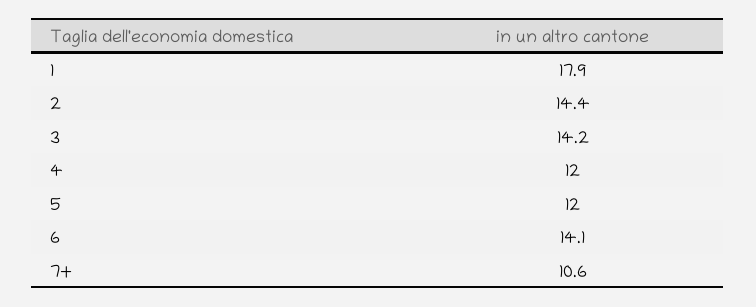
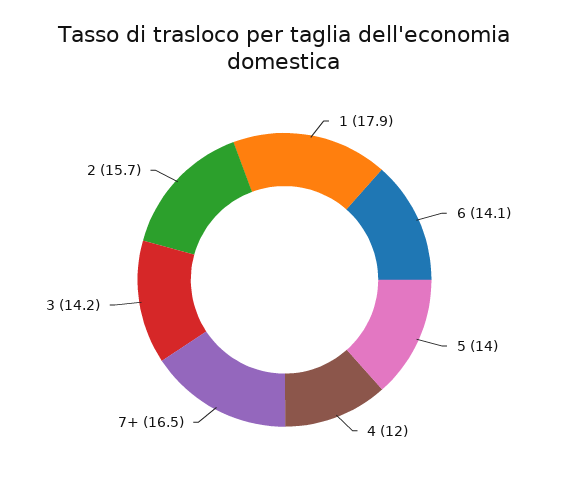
2: 14.4 -> 15.7
5: 12 -> 14
7+: 10.6 -> 16.5

